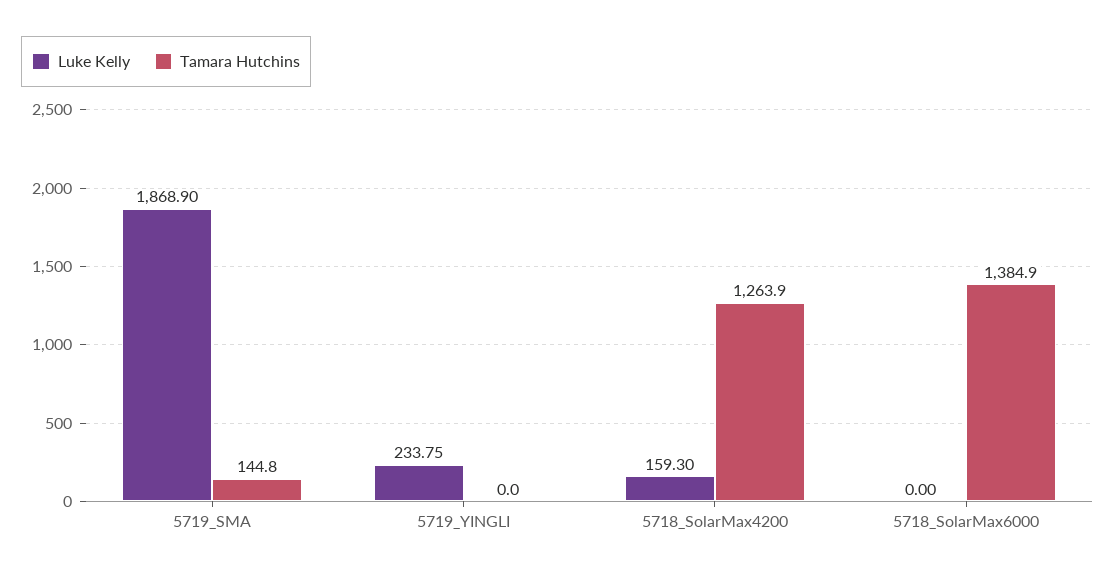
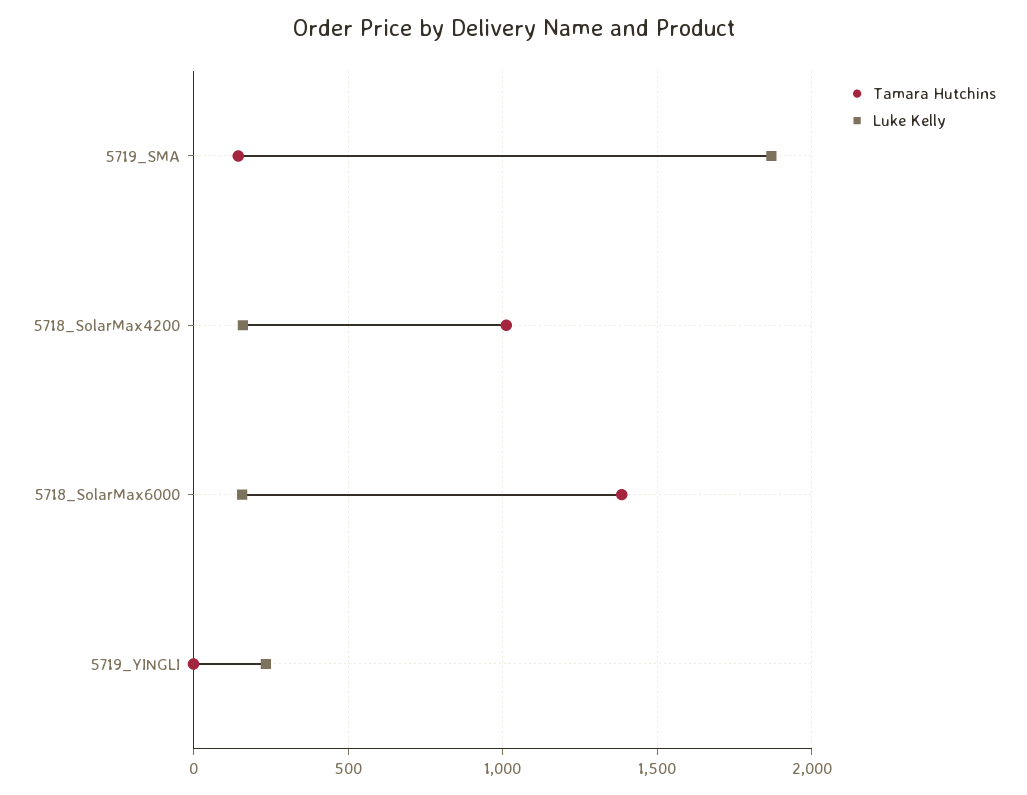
Tamara Hutchins, 5718_SolarMax4200: 1263.9 -> 1000
Luke Kelly, 5718_SolarMax6000: 0 -> 150

